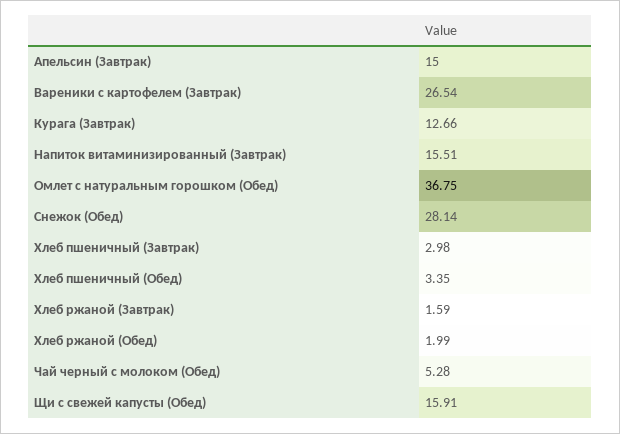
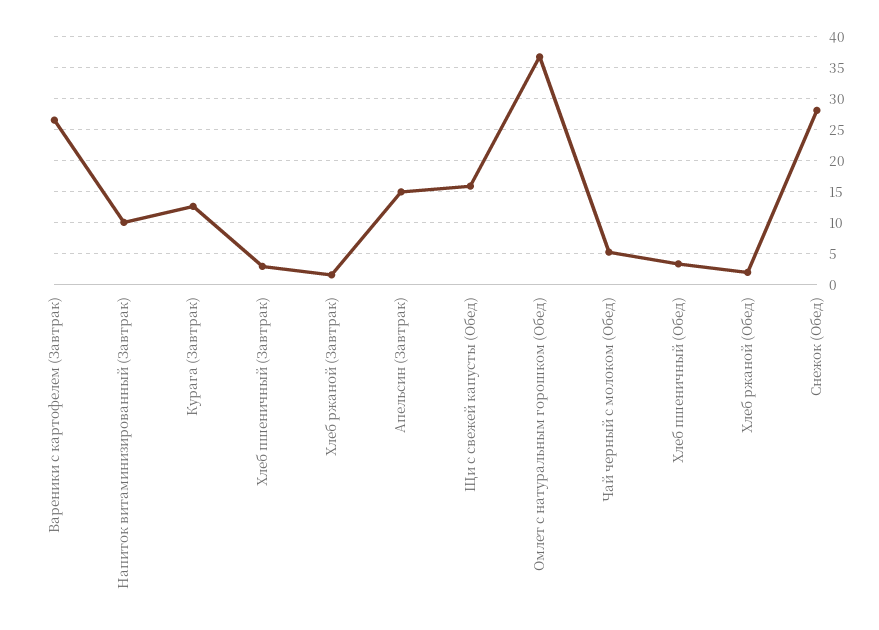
Напиток витаминизированный (Завтрак): 15.51 -> 10

